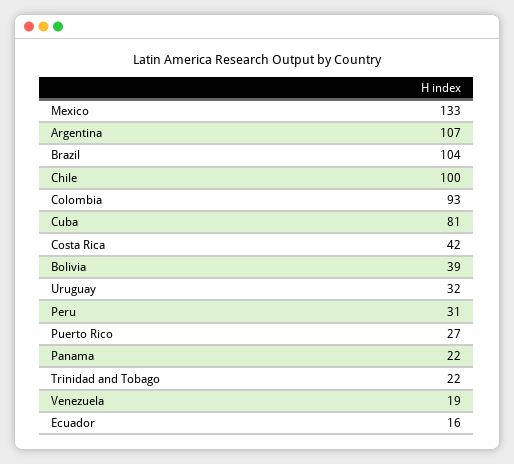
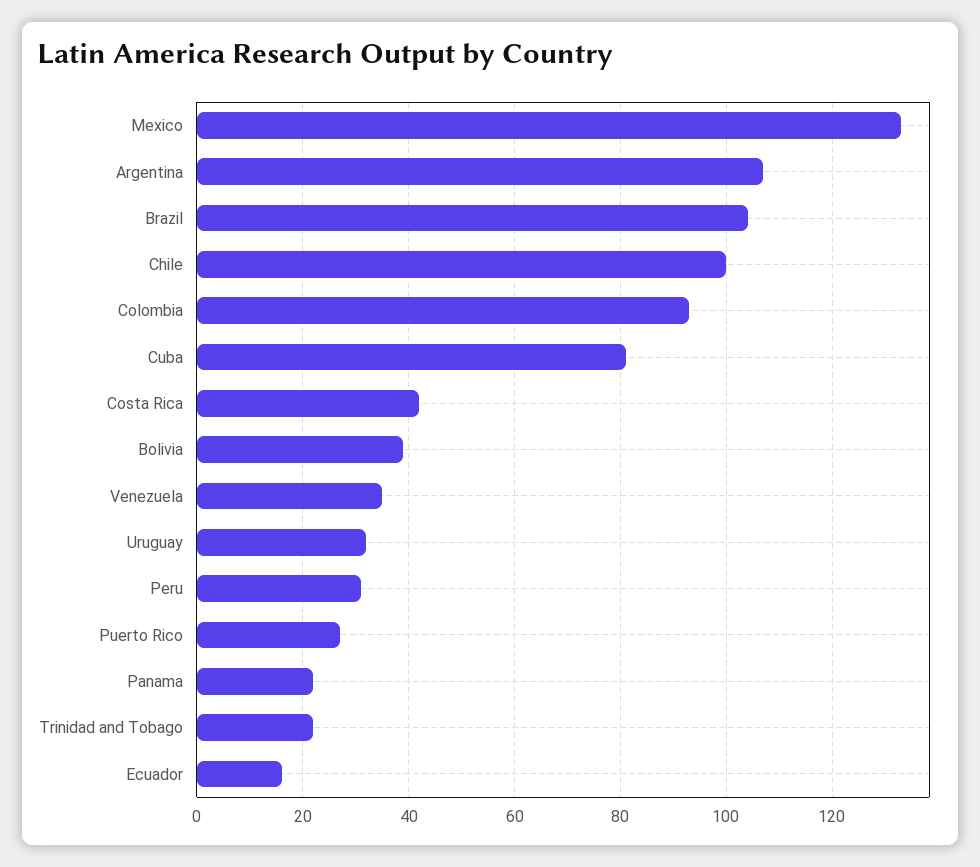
Venezuela: 19 -> 35

